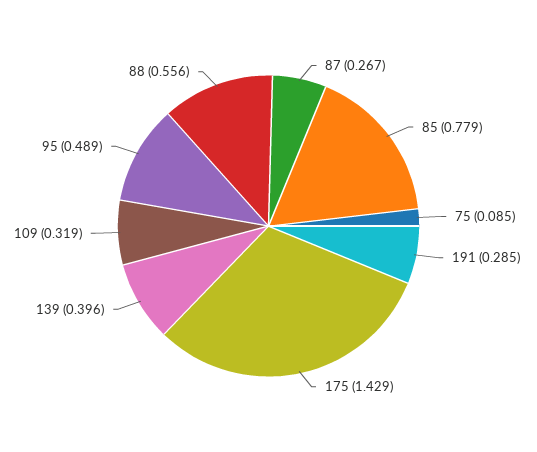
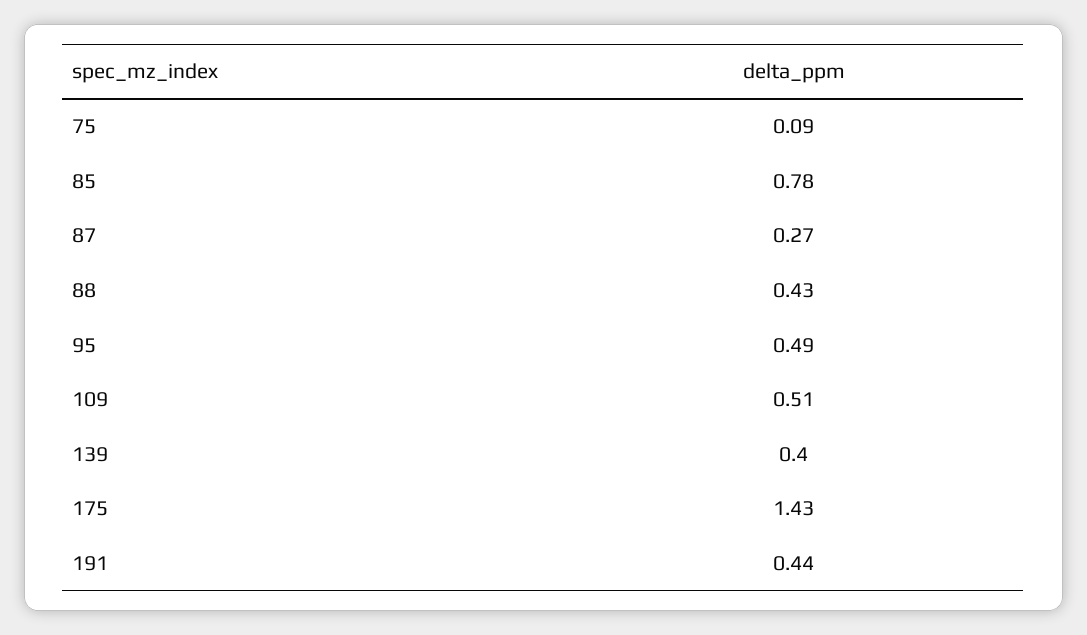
191: 0.285 -> 0.44
109: 0.319 -> 0.51
88: 0.556 -> 0.43

